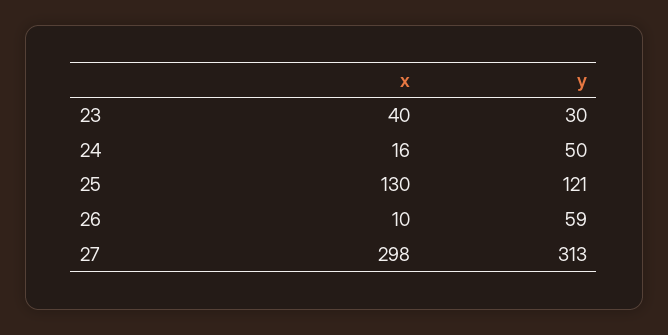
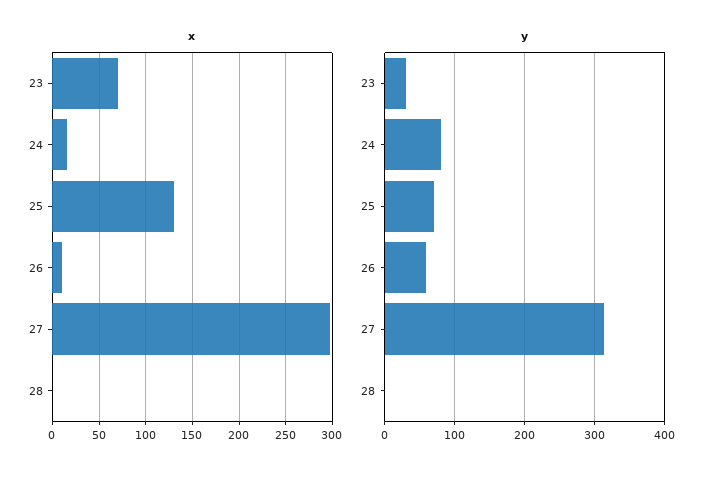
x, 23: 40 -> 70
y, 24: 50 -> 80
y, 25: 121 -> 70
x, 28: none -> 0
y, 28: none -> 0

